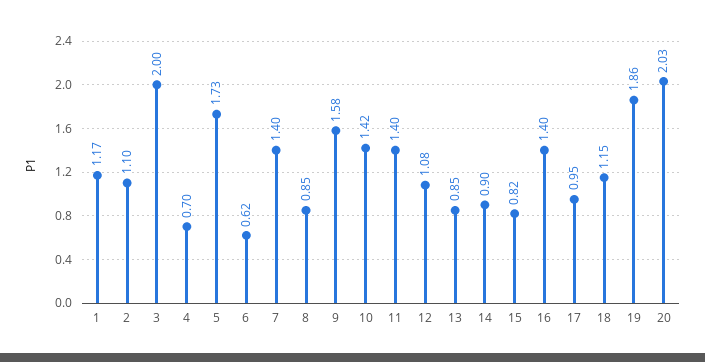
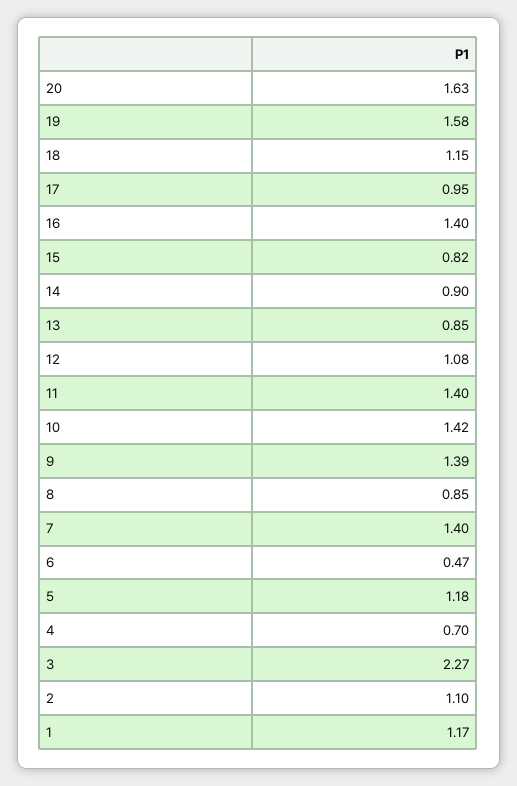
3: 2 -> 2.27
5: 1.73 -> 1.18
6: 0.62 -> 0.47
9: 1.58 -> 1.39
19: 1.86 -> 1.58
20: 2.03 -> 1.63

